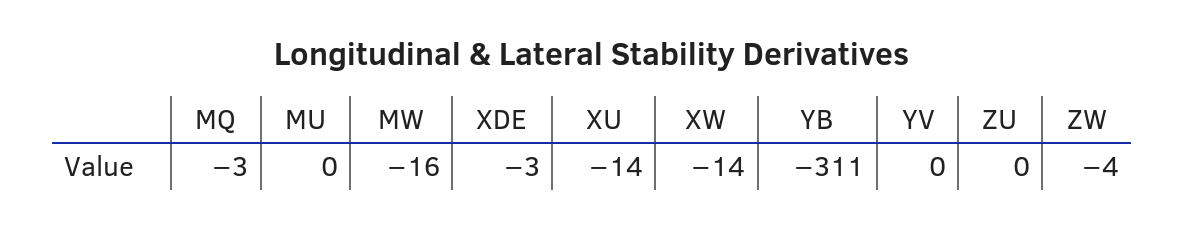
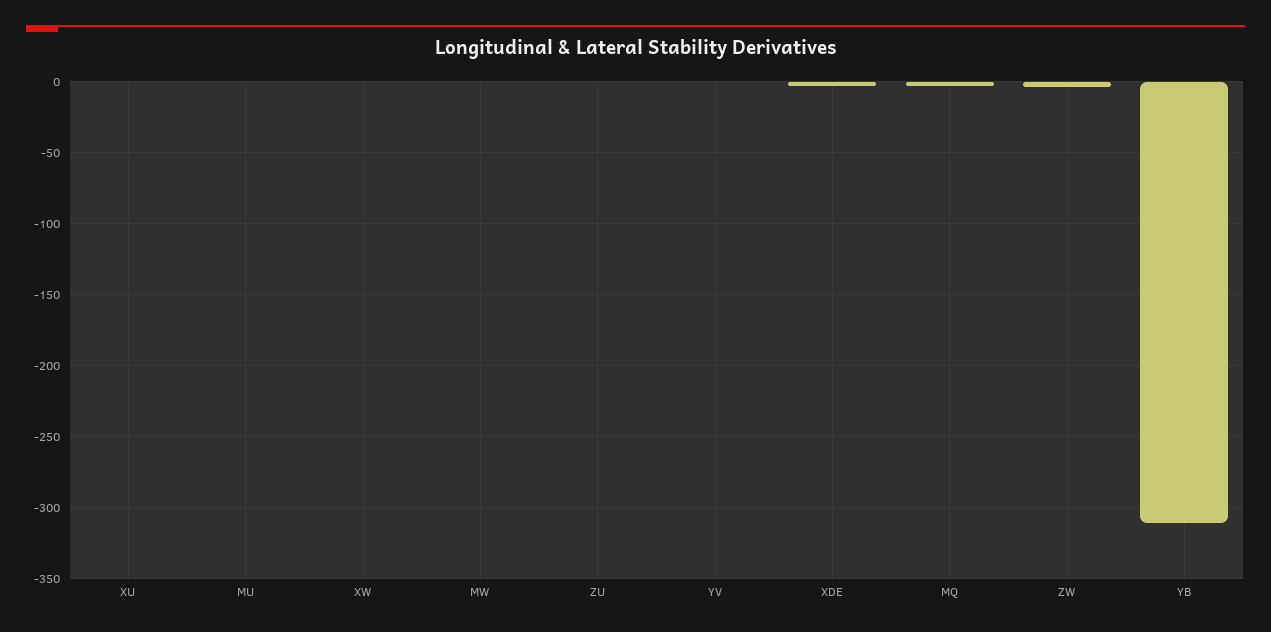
MW: -16 -> 0
XU: -14 -> 0
XW: -14 -> 0

